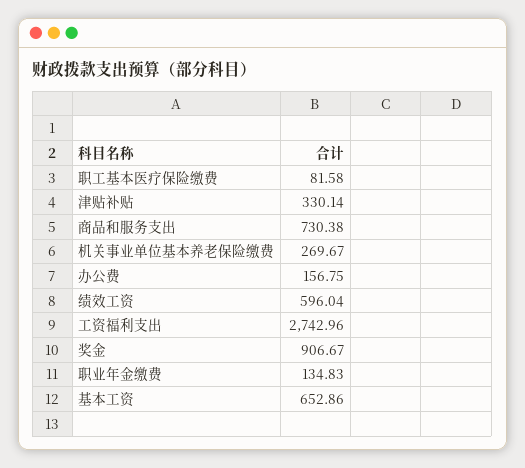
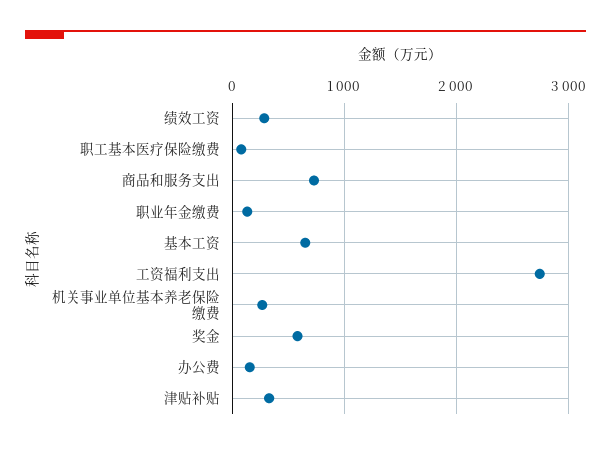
绩效工资: 596.04 -> 300
奖金: 906.67 -> 600

